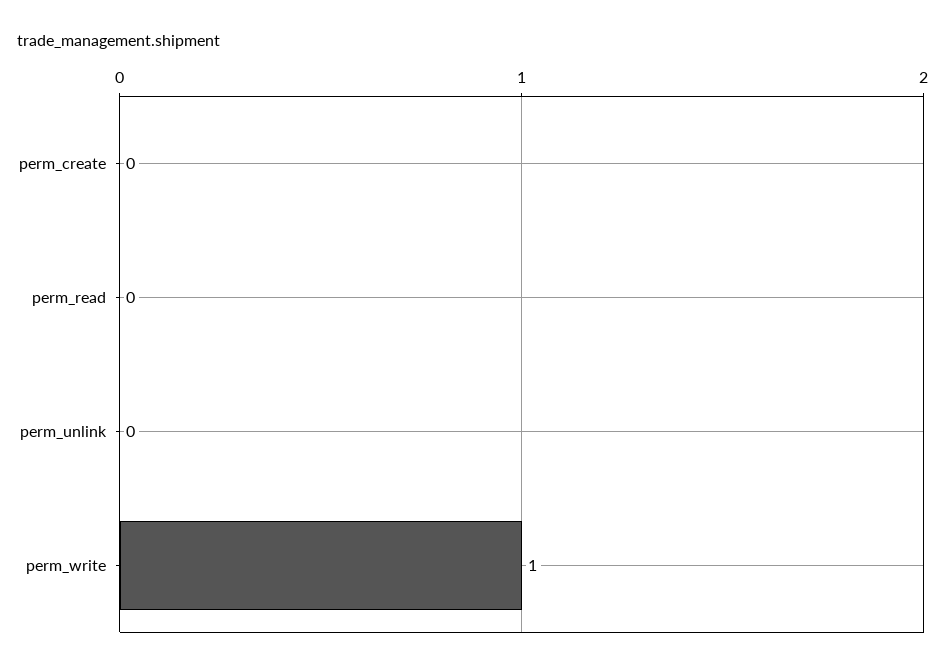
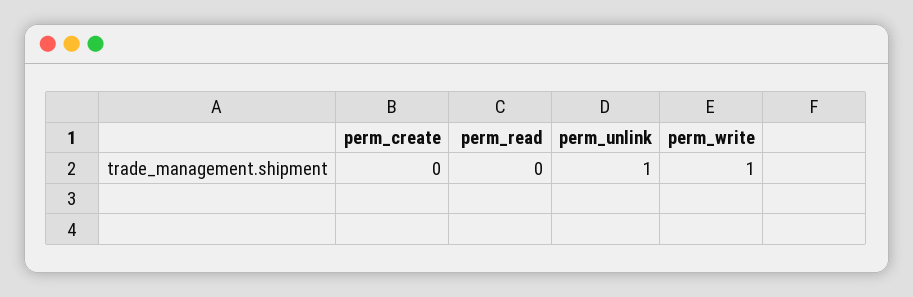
perm_unlink: 0 -> 1

